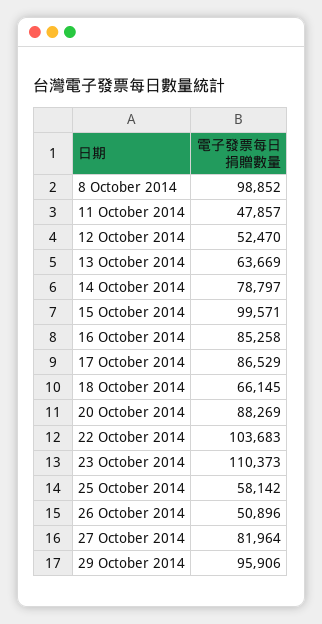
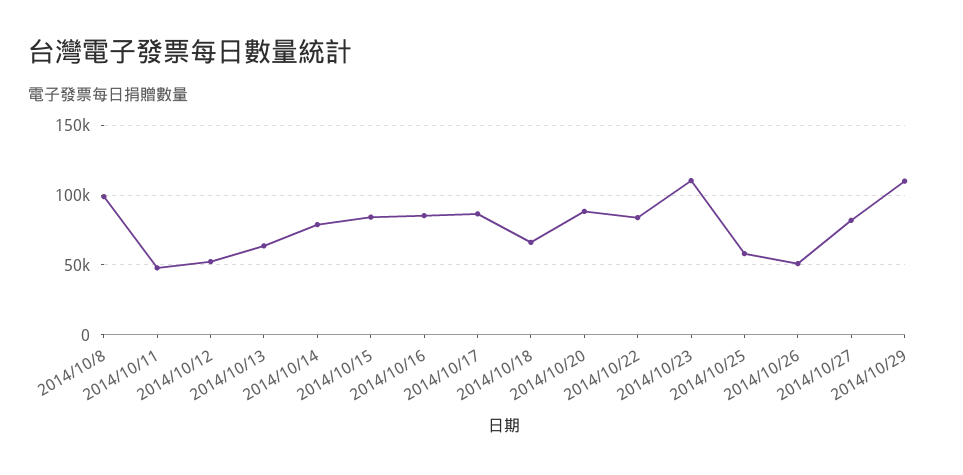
15 October 2014: 99571 -> 85000
22 October 2014: 103683 -> 85000
29 October 2014: 95906 -> 110000

